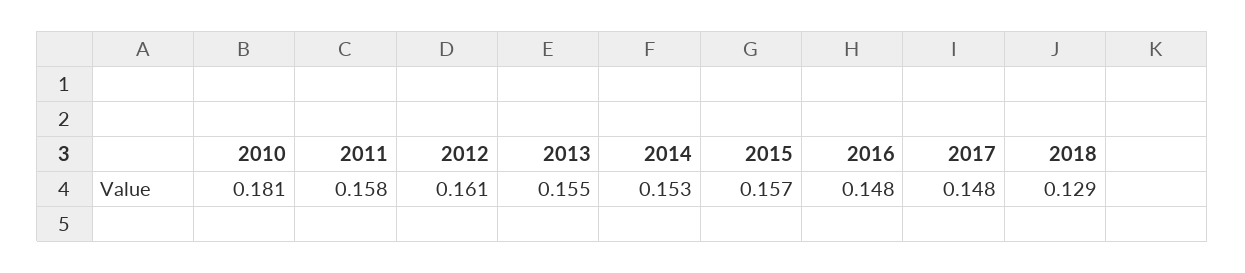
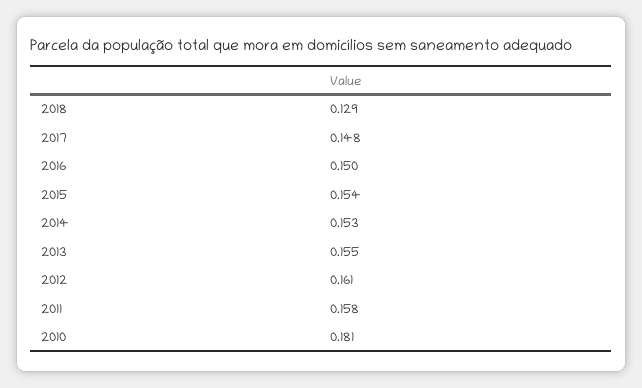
2015: 0.157 -> 0.154
2016: 0.148 -> 0.15

